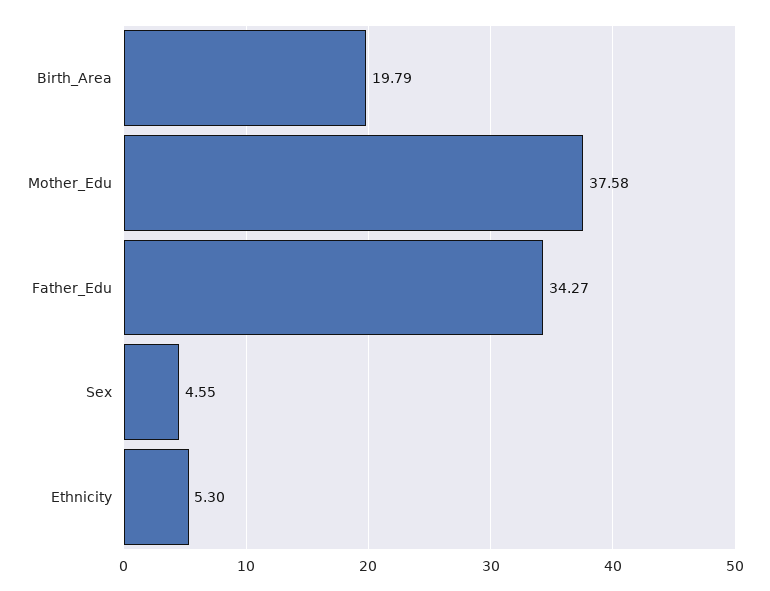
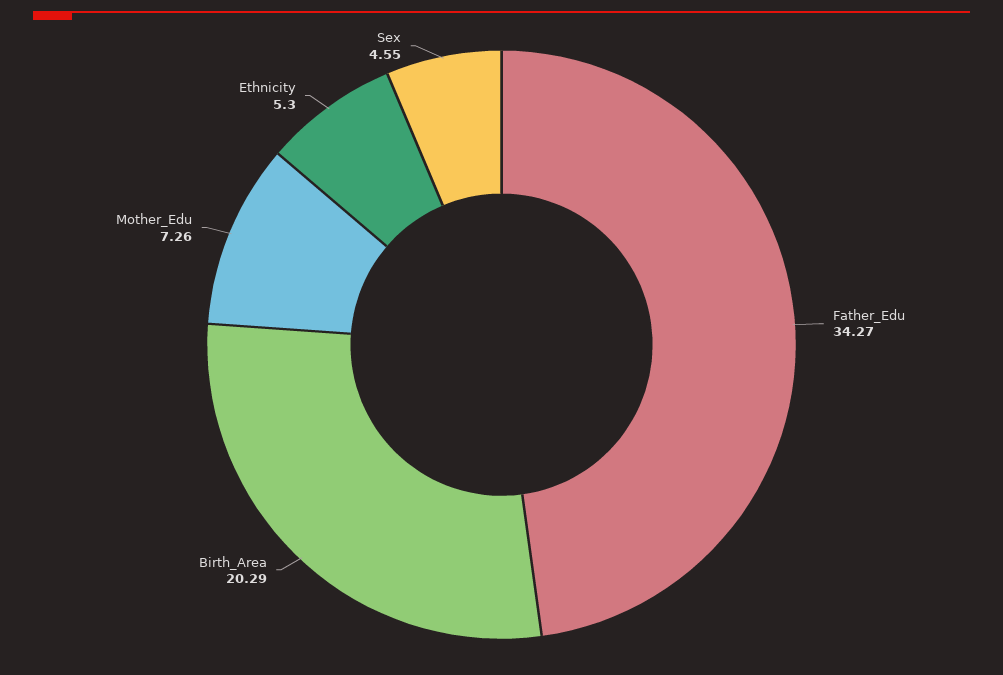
Birth_Area: 19.79 -> 20.29
Mother_Edu: 37.58 -> 7.26

